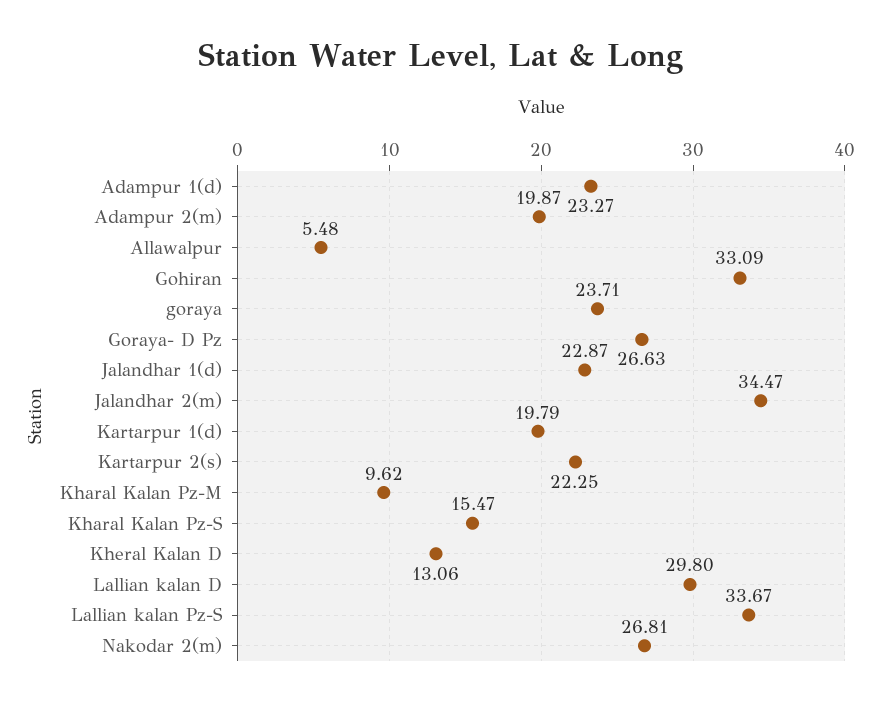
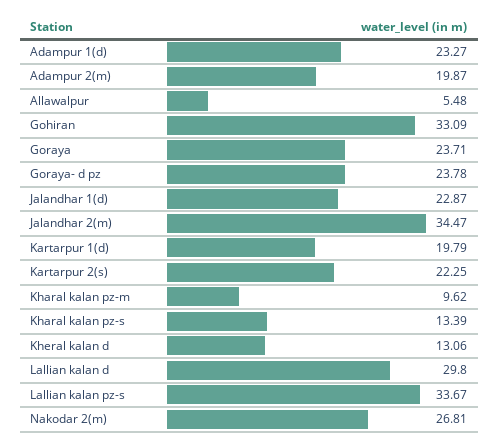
Goraya- D Pz: 26.63 -> 23.78
Kharal Kalan Pz-S: 15.47 -> 13.39

